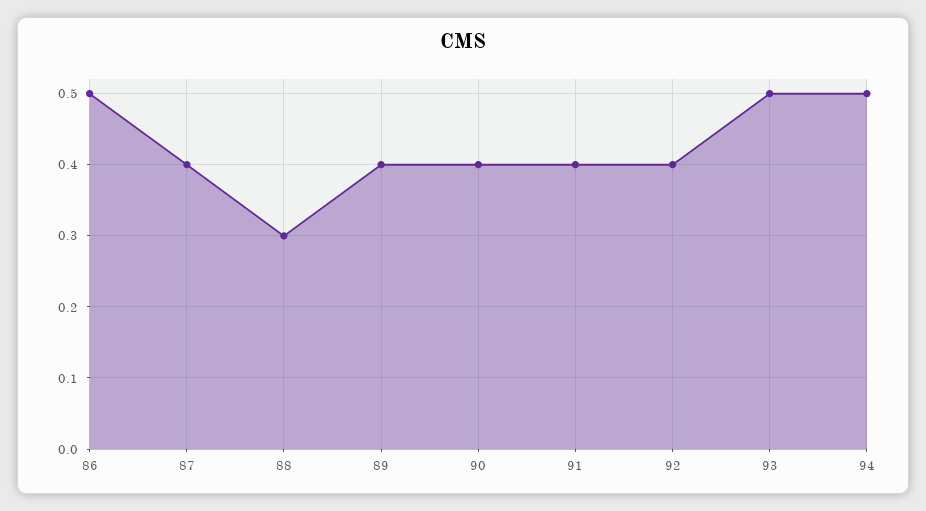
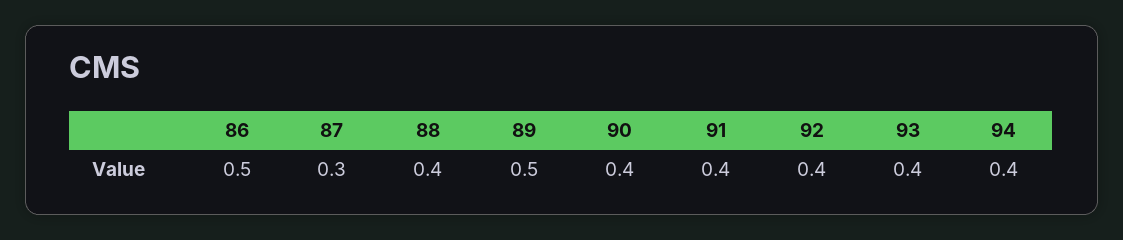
87: 0.4 -> 0.3
88: 0.3 -> 0.4
89: 0.4 -> 0.5
93: 0.5 -> 0.4
94: 0.5 -> 0.4

